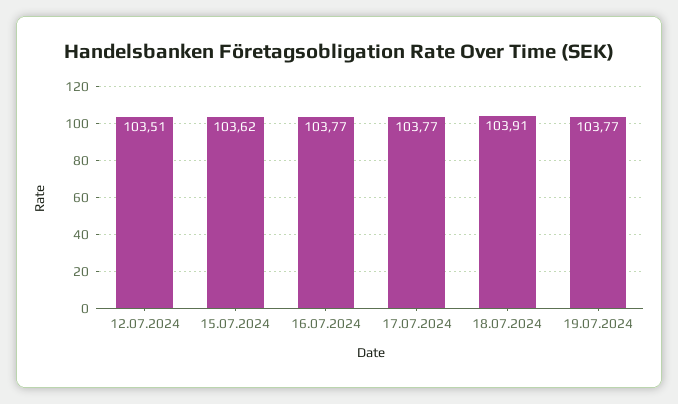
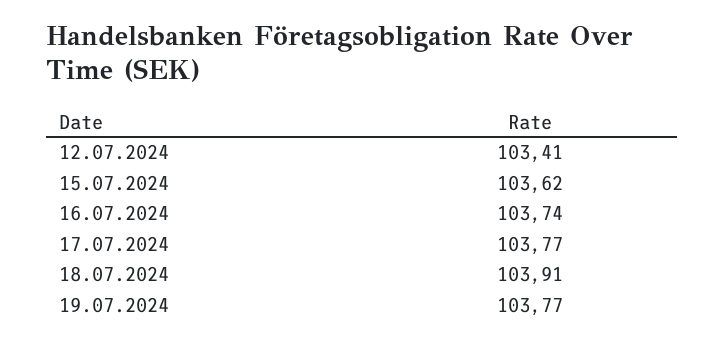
12.07.2024: 103.51 -> 103.41
16.07.2024: 103.77 -> 103.74

